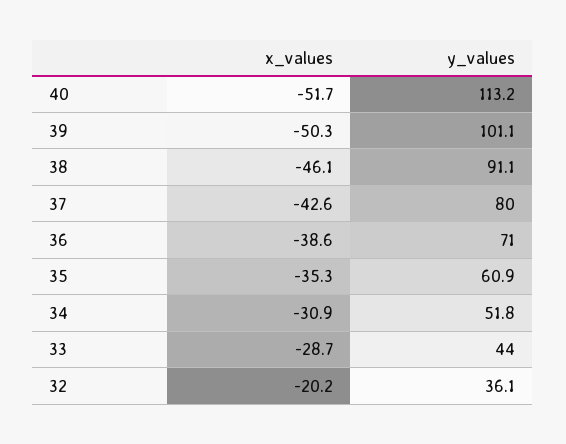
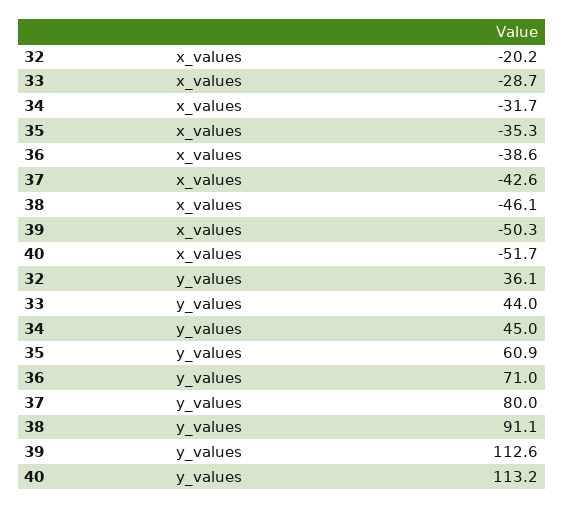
y_values, 39: 101.1 -> 112.6
x_values, 34: -30.9 -> -31.7
y_values, 34: 51.8 -> 45

